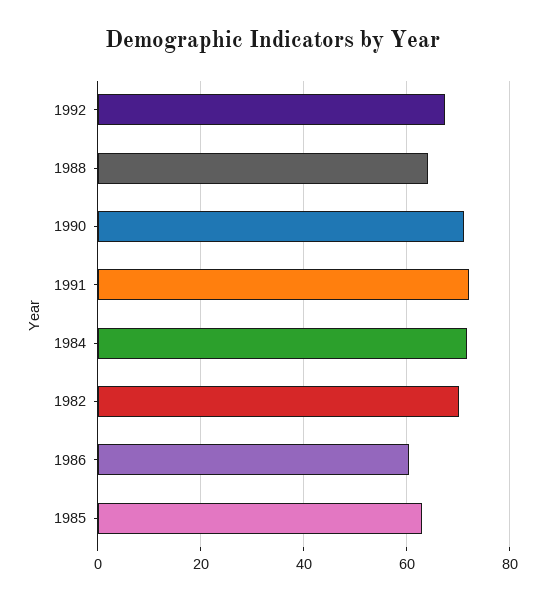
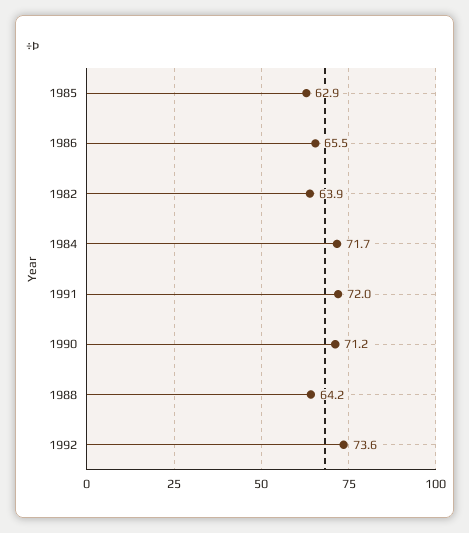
1992: 68 -> 73.6
1982: 70 -> 63.9
1986: 60 -> 65.5

